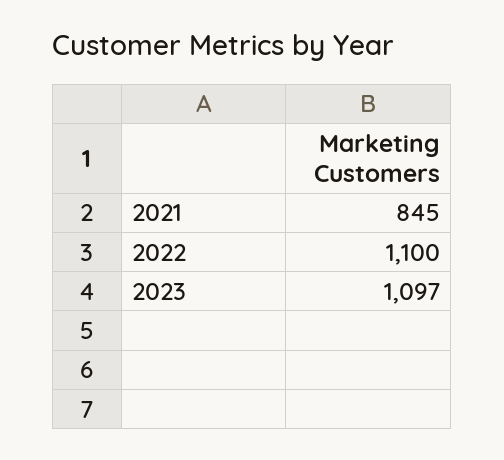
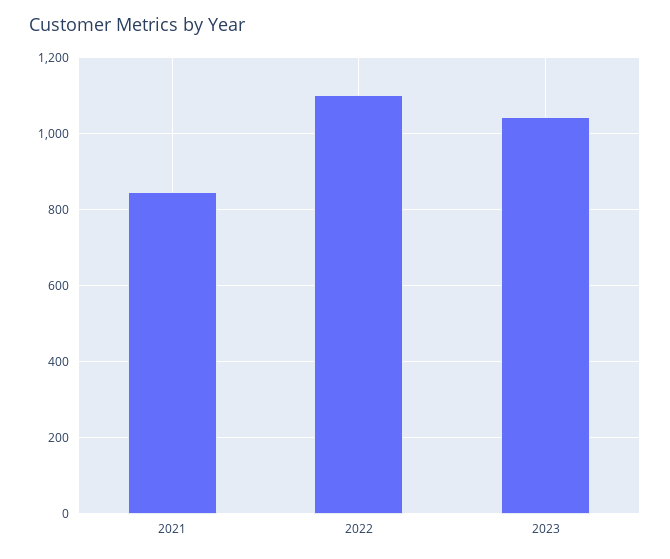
2023: 1097 -> 1040

